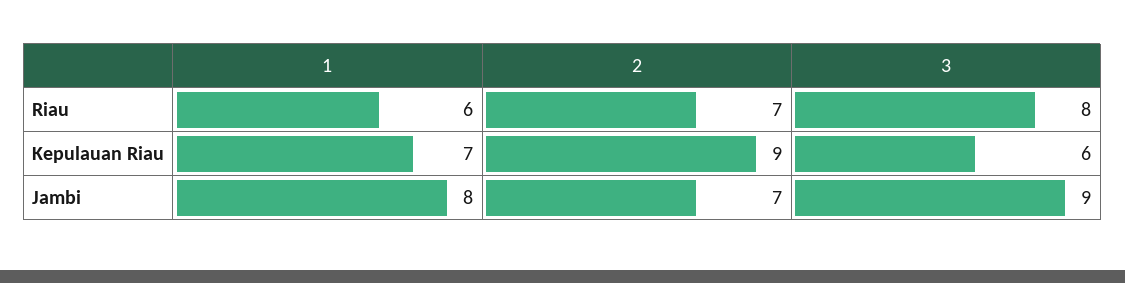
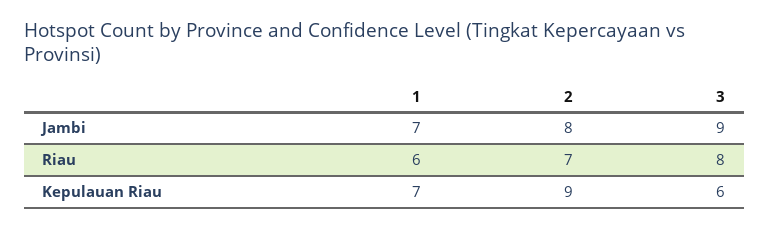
1, Jambi: 8 -> 7
2, Jambi: 7 -> 8

